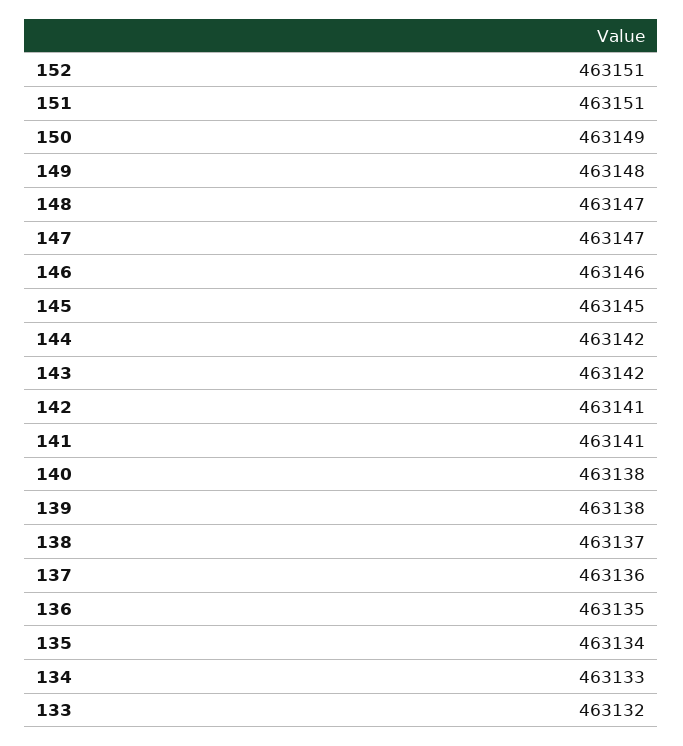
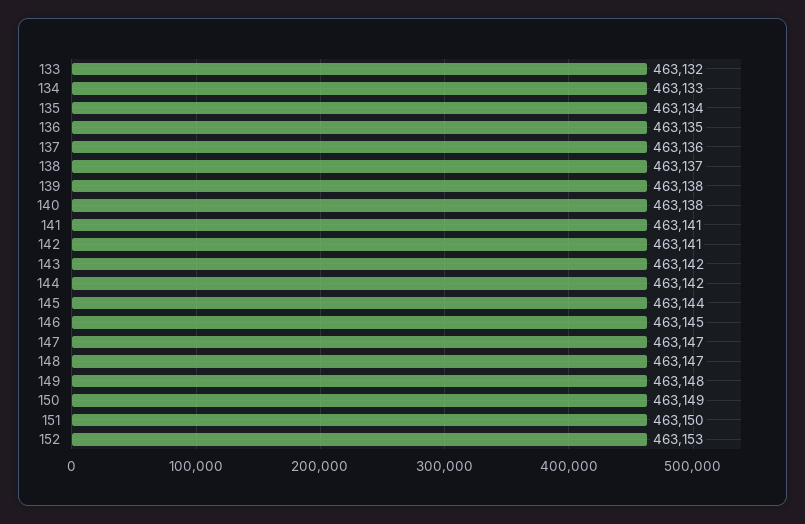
152: 463151 -> 463153
151: 463151 -> 463150
146: 463146 -> 463145
145: 463145 -> 463144

